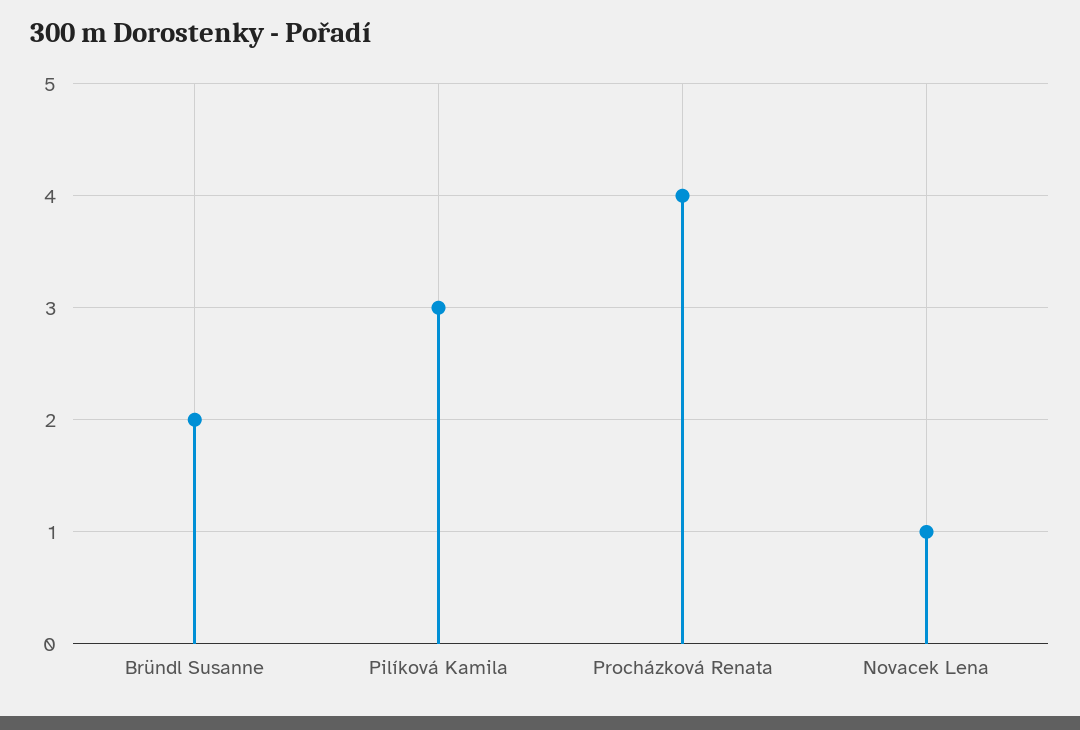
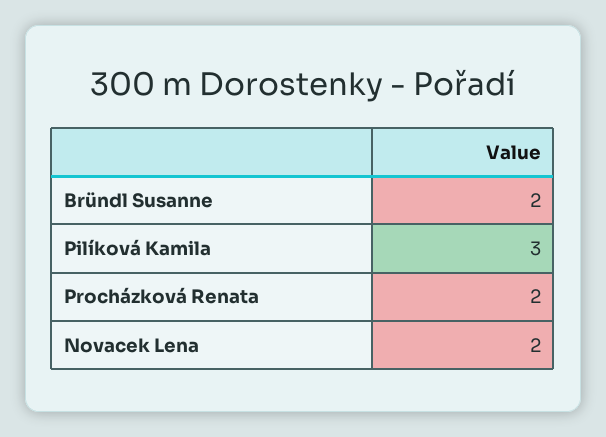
Procházková Renata: 4 -> 2
Novacek Lena: 1 -> 2

